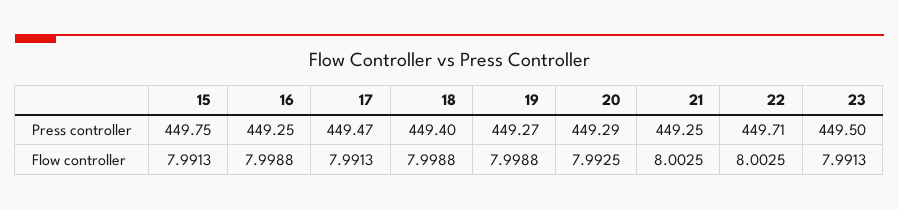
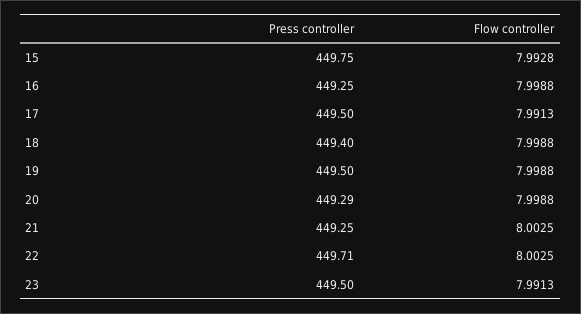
17, Press controller: 449.47 -> 449.5
19, Press controller: 449.27 -> 449.5
15, Flow controller: 7.9913 -> 7.9928
20, Flow controller: 7.9925 -> 7.9988

